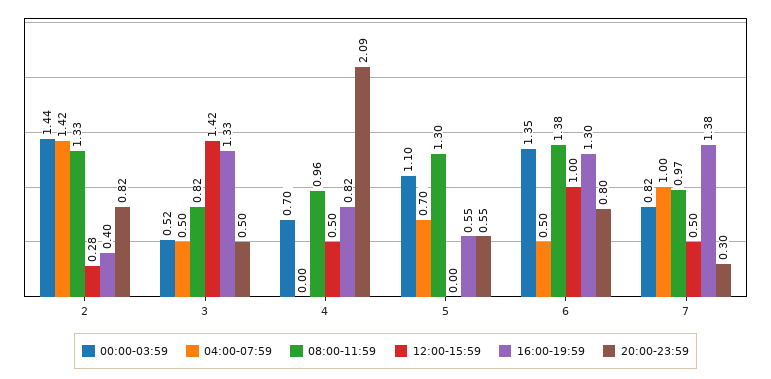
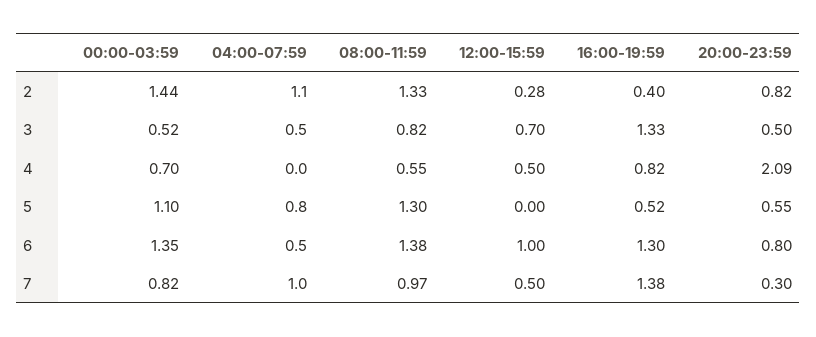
04:00-07:59, 2: 1.42 -> 1.1
12:00-15:59, 3: 1.42 -> 0.7
08:00-11:59, 4: 0.96 -> 0.55
04:00-07:59, 5: 0.7 -> 0.8
16:00-19:59, 5: 0.55 -> 0.52

